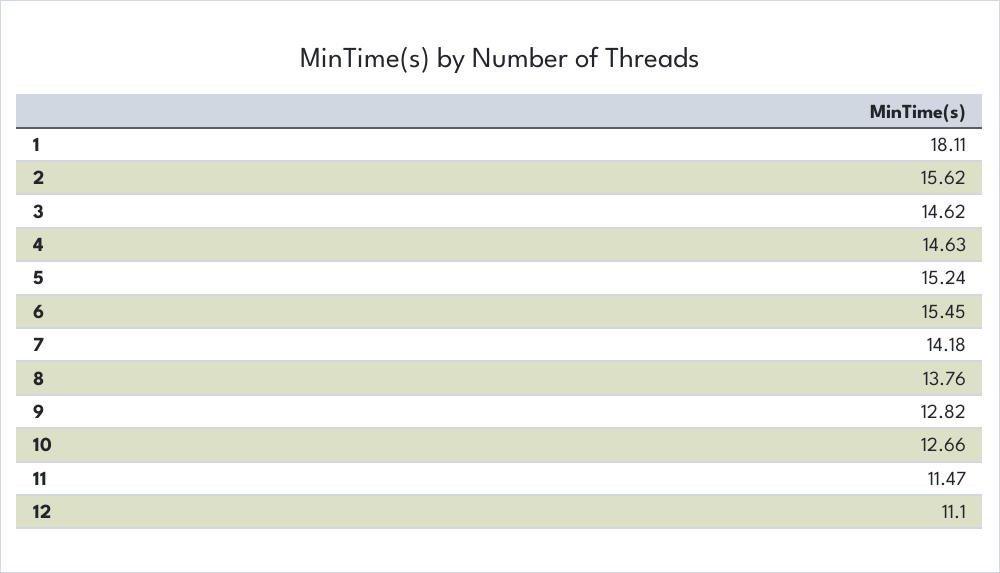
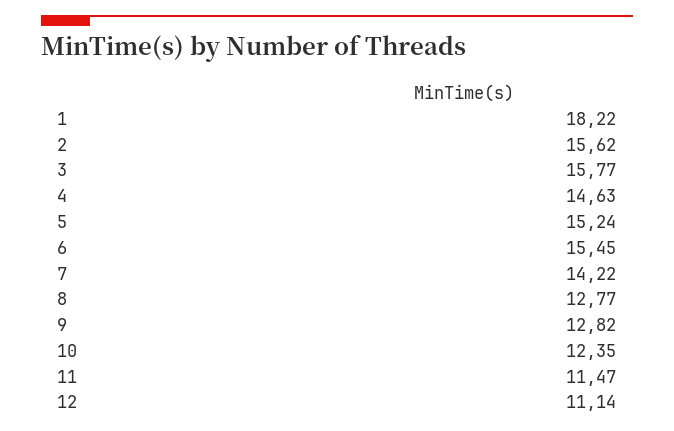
1: 18.11 -> 18.22
3: 14.62 -> 15.77
7: 14.18 -> 14.22
8: 13.76 -> 12.77
10: 12.66 -> 12.35
12: 11.1 -> 11.14

